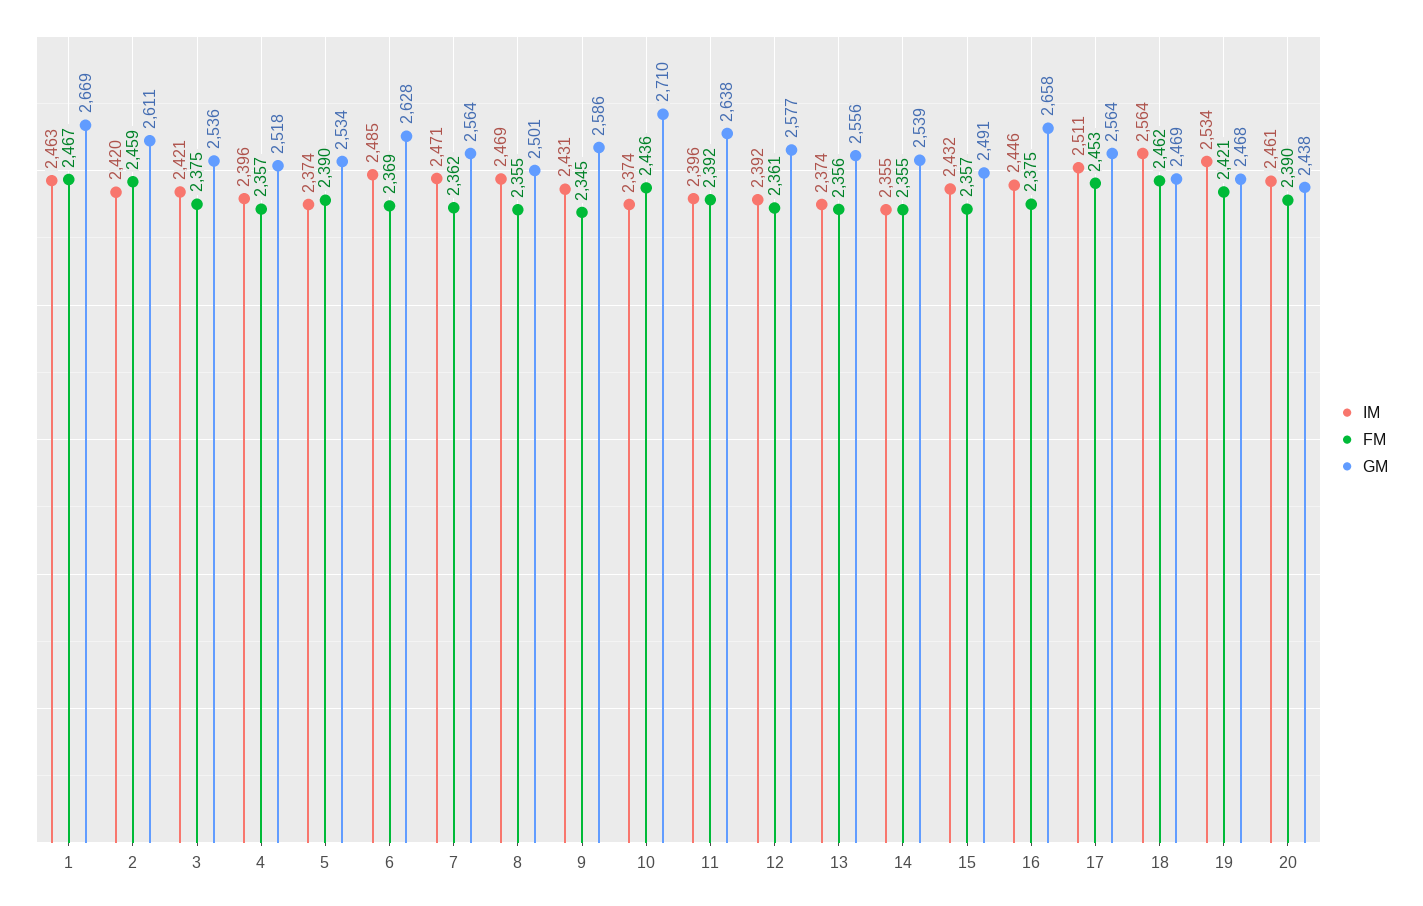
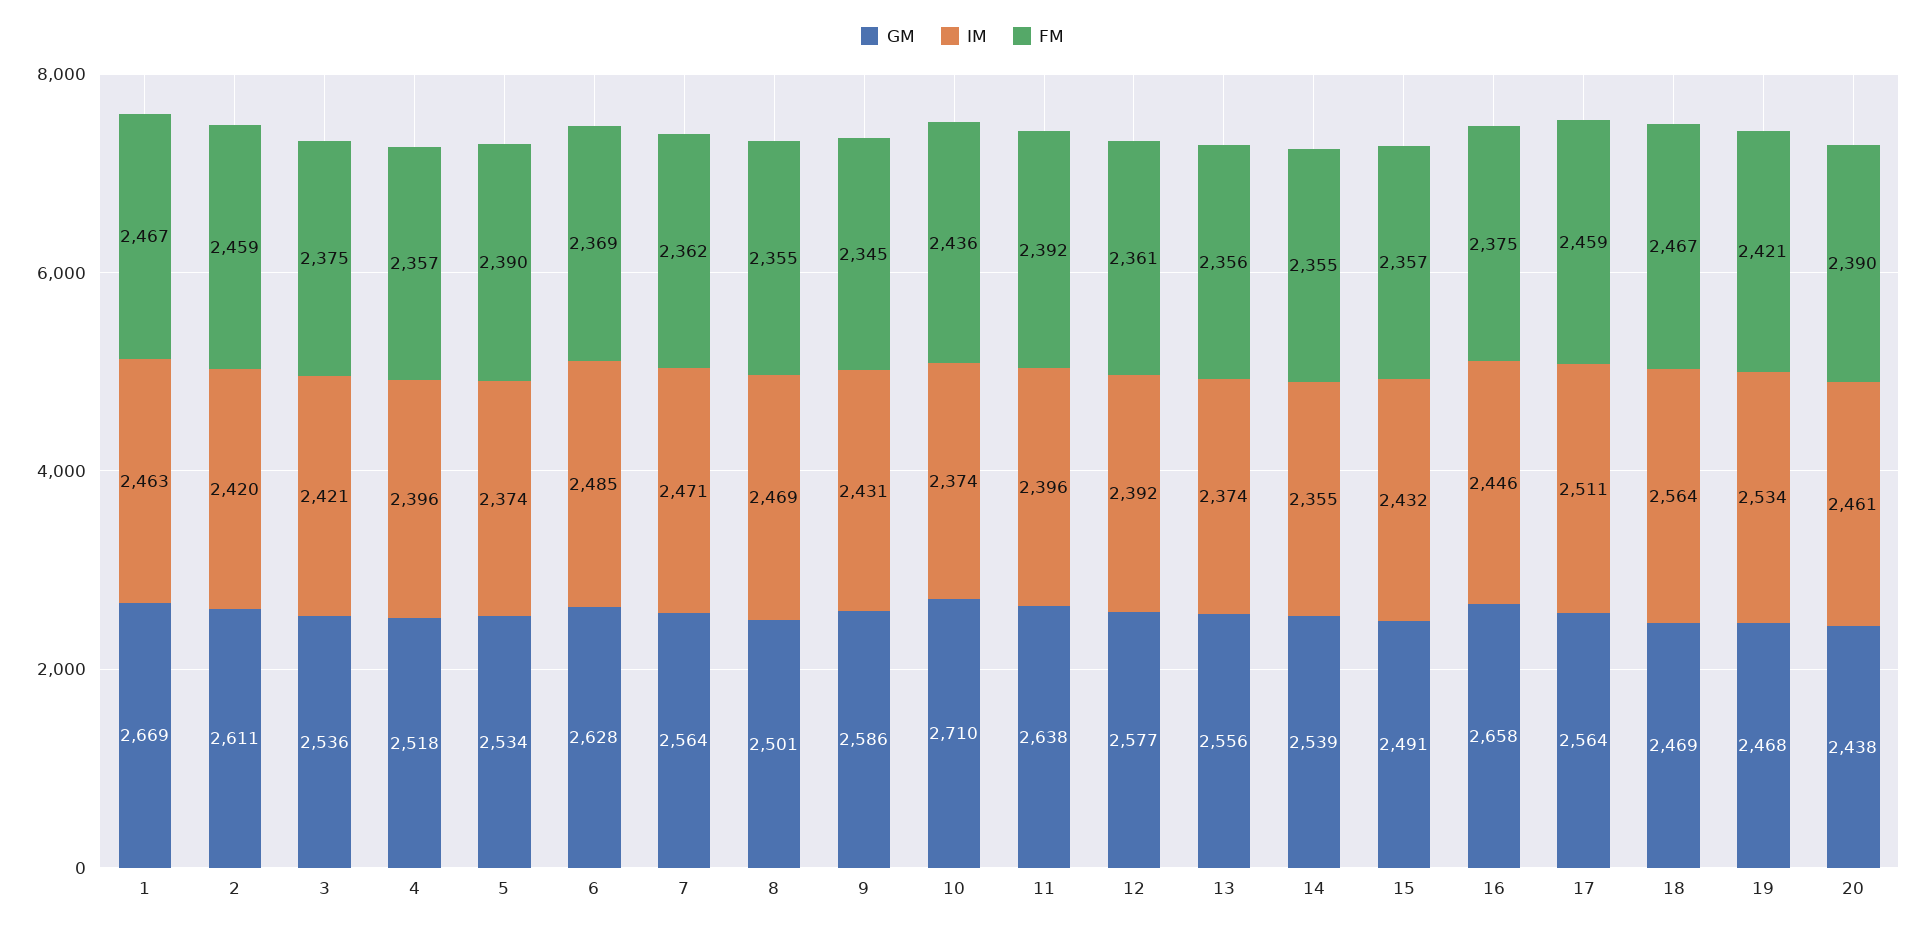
FM, 17: 2453 -> 2459
FM, 18: 2462 -> 2467

